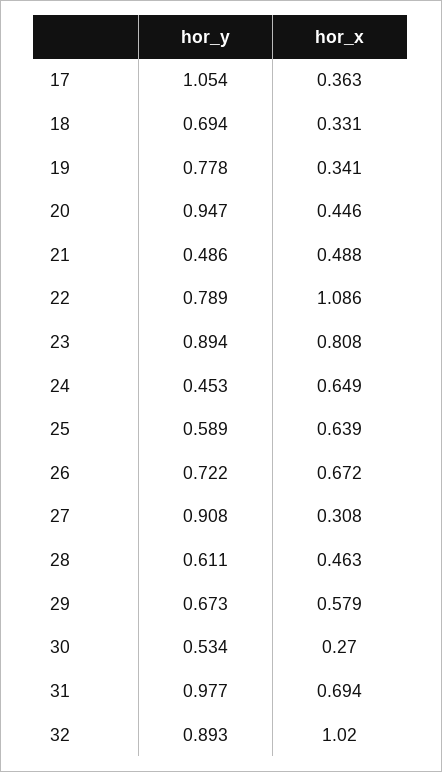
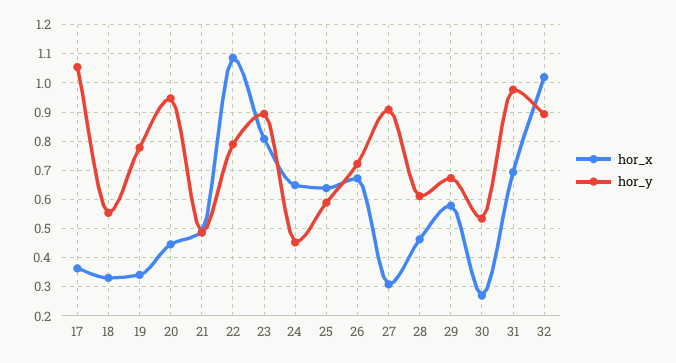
hor_y, 18: 0.694 -> 0.55

